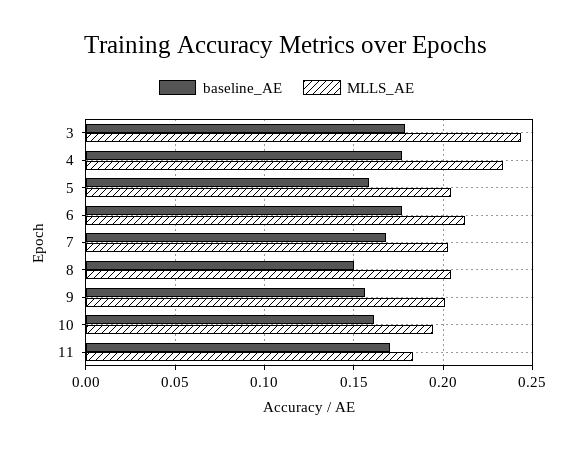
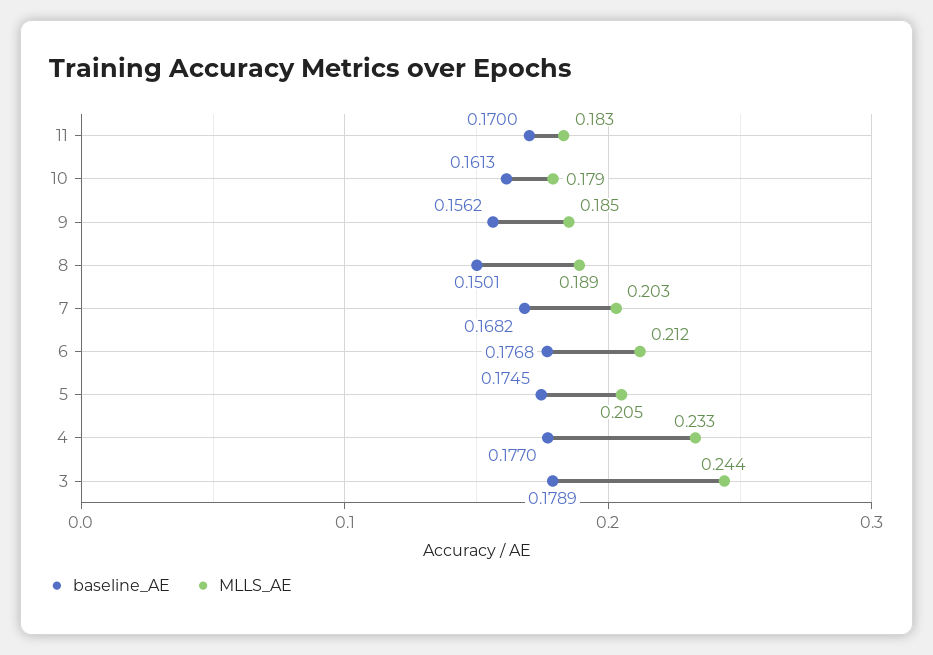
baseline_AE, 5: 0.16 -> 0.1745
MLLS_AE, 8: 0.205 -> 0.189
MLLS_AE, 9: 0.2 -> 0.185
MLLS_AE, 10: 0.195 -> 0.179

